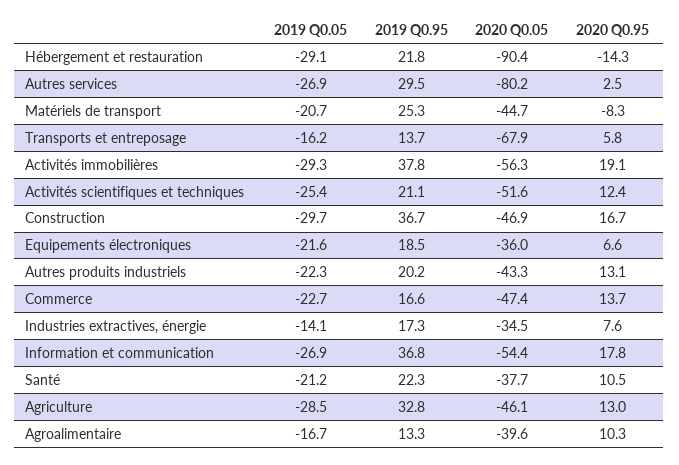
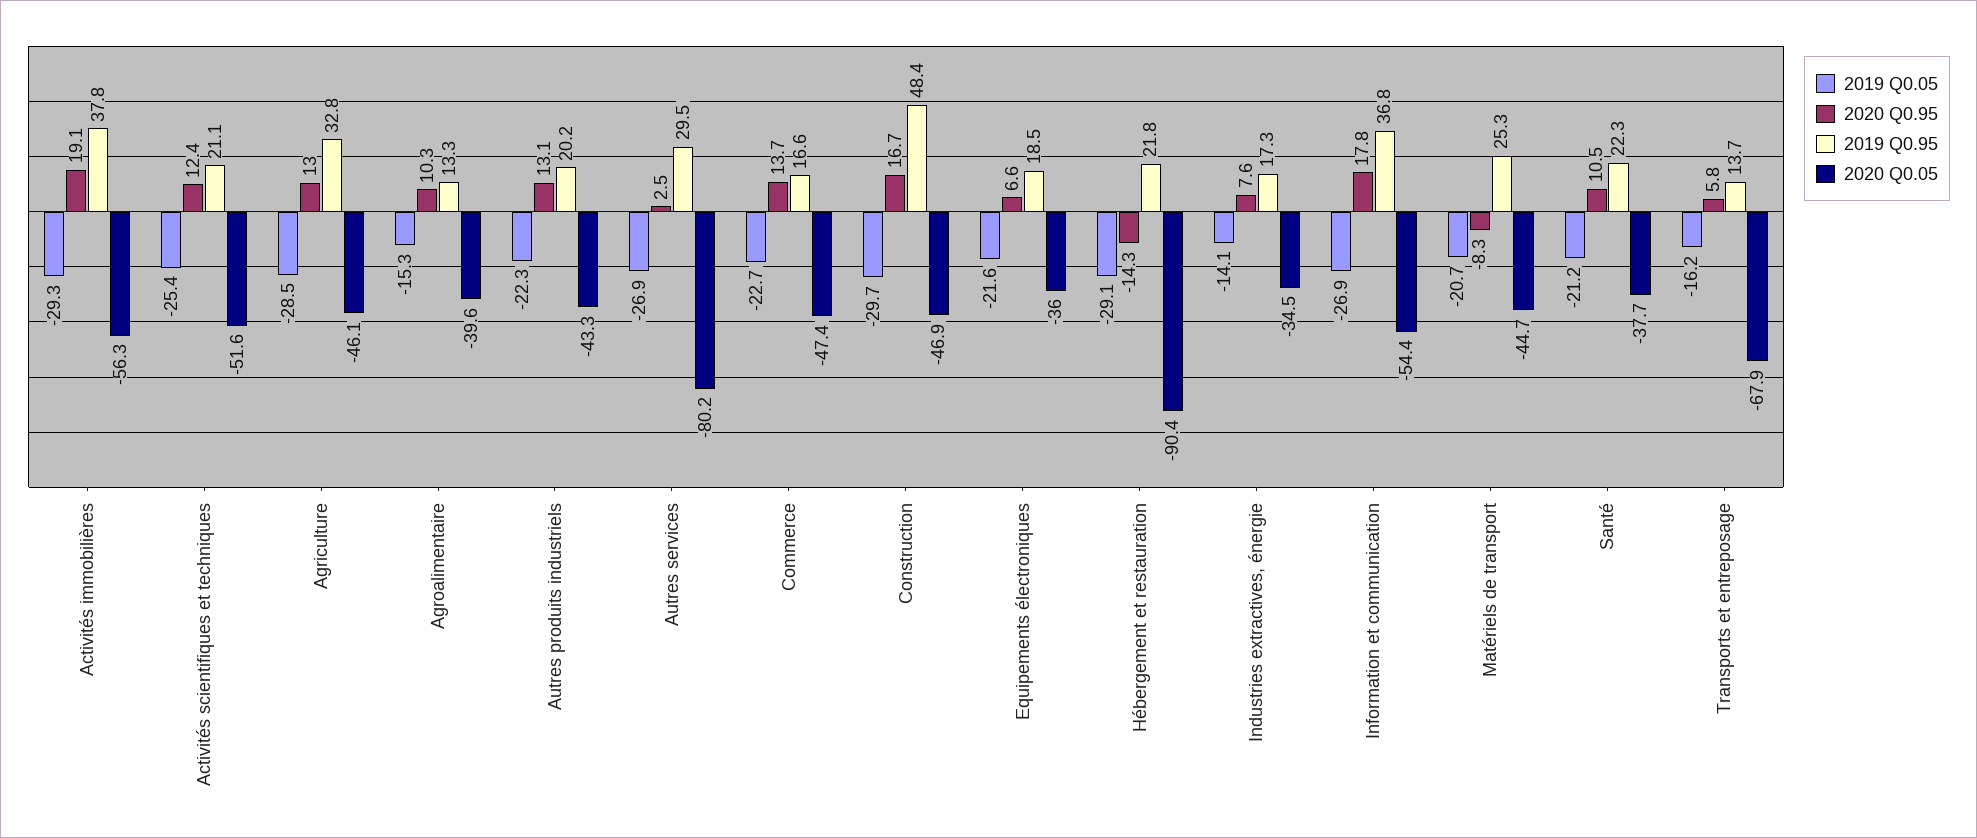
2019 Q0.95, Construction: 36.7 -> 48.4
2019 Q0.05, Agroalimentaire: -16.7 -> -15.3

